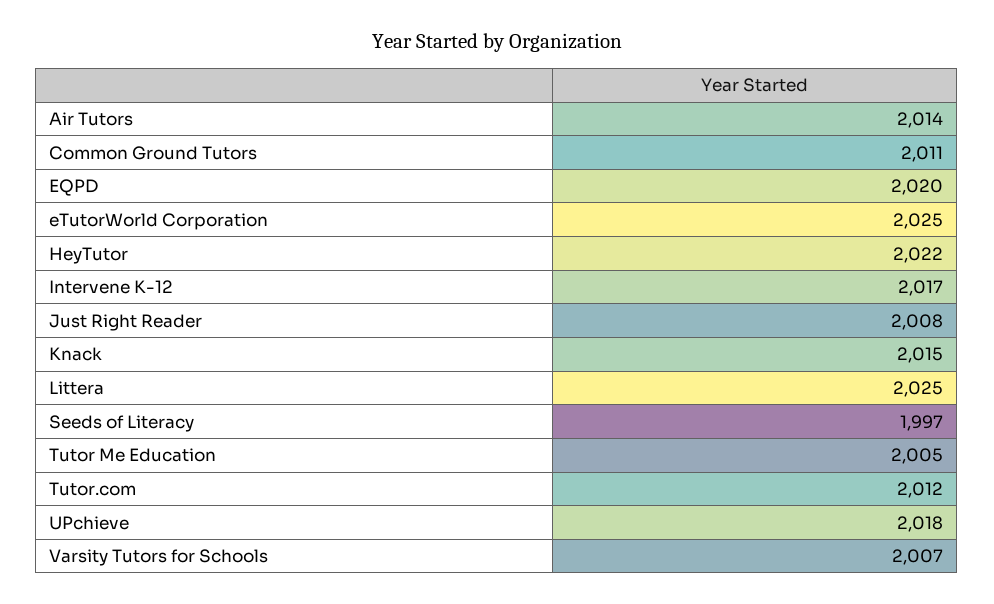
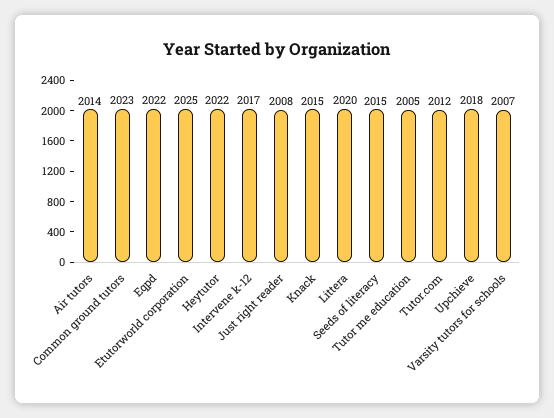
Common Ground Tutors: 2011 -> 2023
EQPD: 2020 -> 2022
Littera: 2025 -> 2020
Seeds of Literacy: 1997 -> 2015

